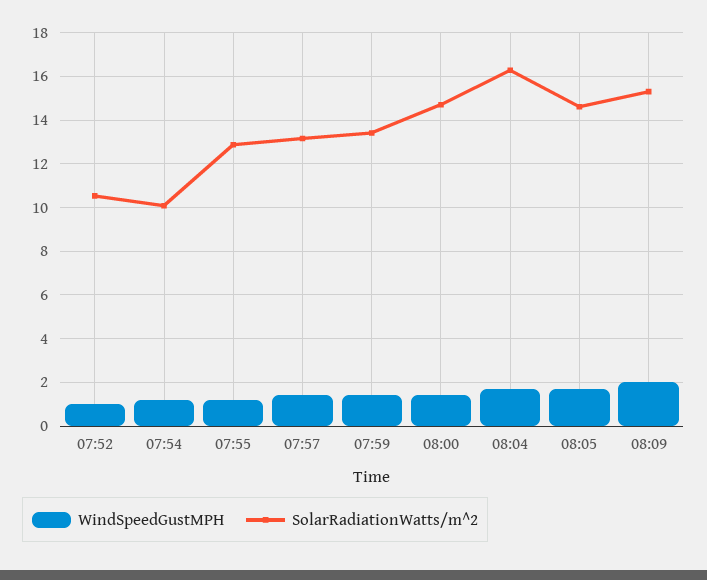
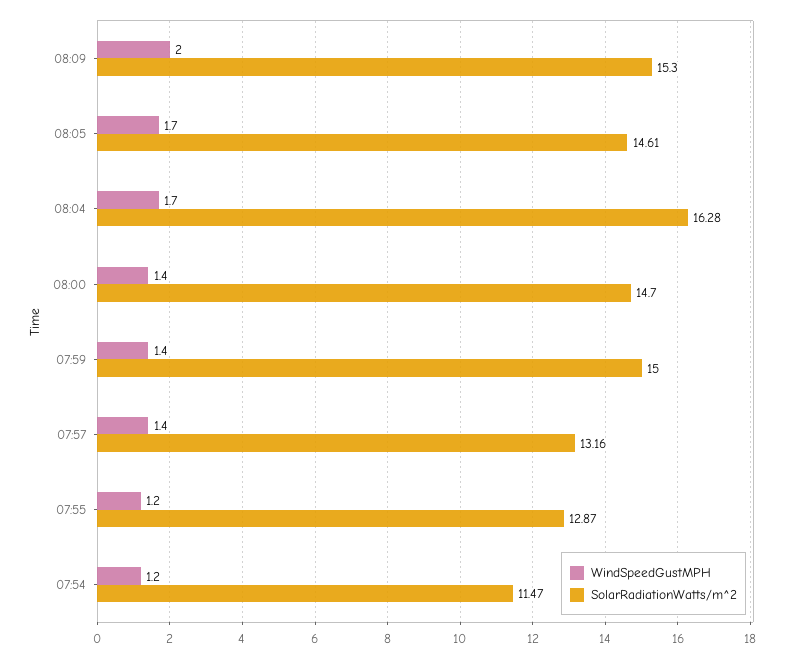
WindSpeedGustMPH, 07:52: 1 -> none
SolarRadiationWatts/m^2, 07:52: 10.5 -> none
SolarRadiationWatts/m^2, 07:54: 10 -> 11.47
SolarRadiationWatts/m^2, 07:59: 13.5 -> 15

